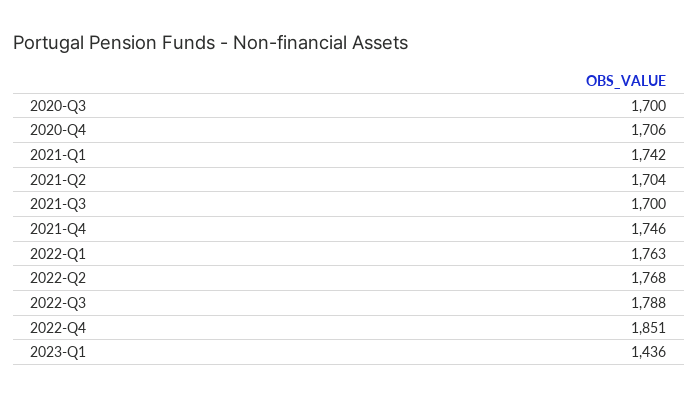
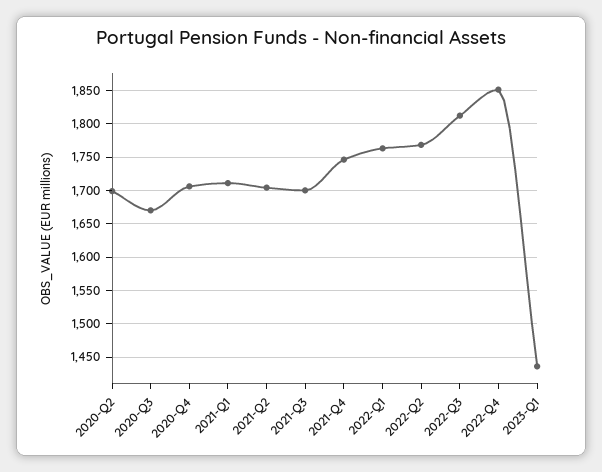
2020-Q3: 1700 -> 1670
2021-Q1: 1742 -> 1710
2022-Q3: 1788 -> 1810
2020-Q2: none -> 1700

